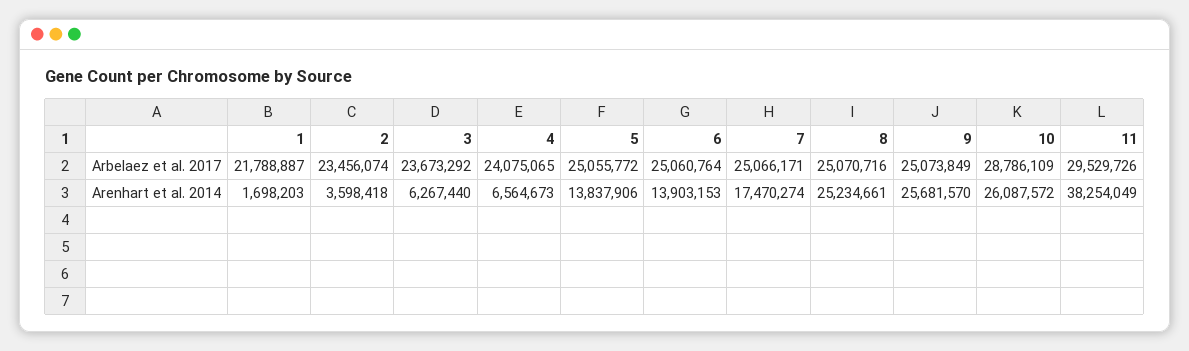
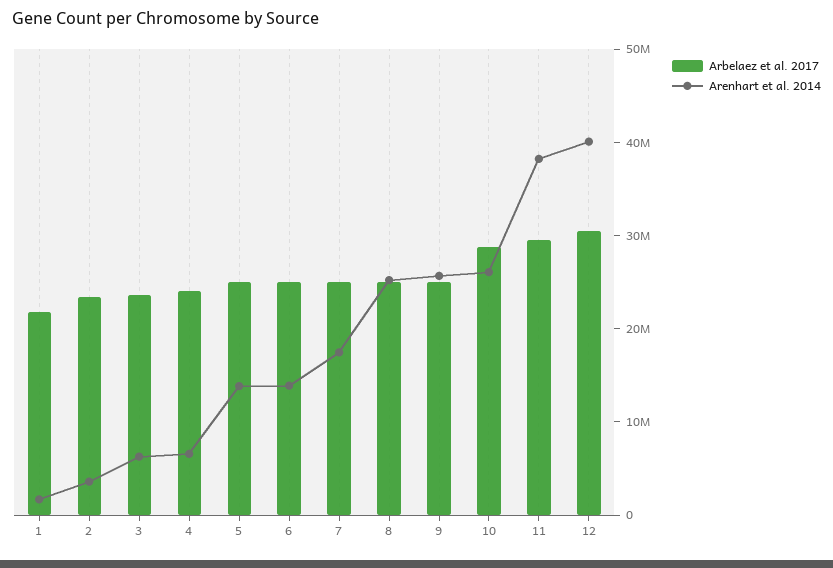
Arbelaez et al. 2017, 12: none -> 30000000
Arenhart et al. 2014, 12: none -> 40000000

